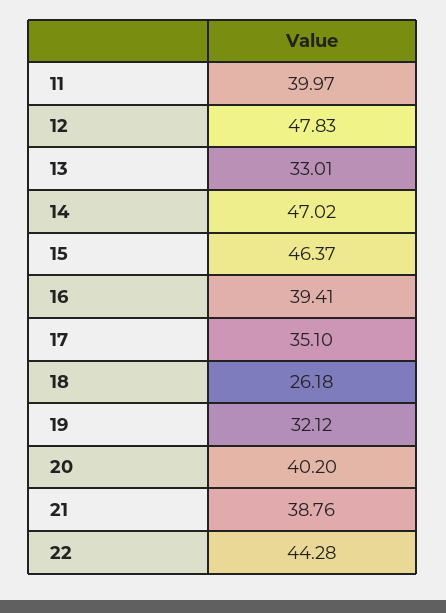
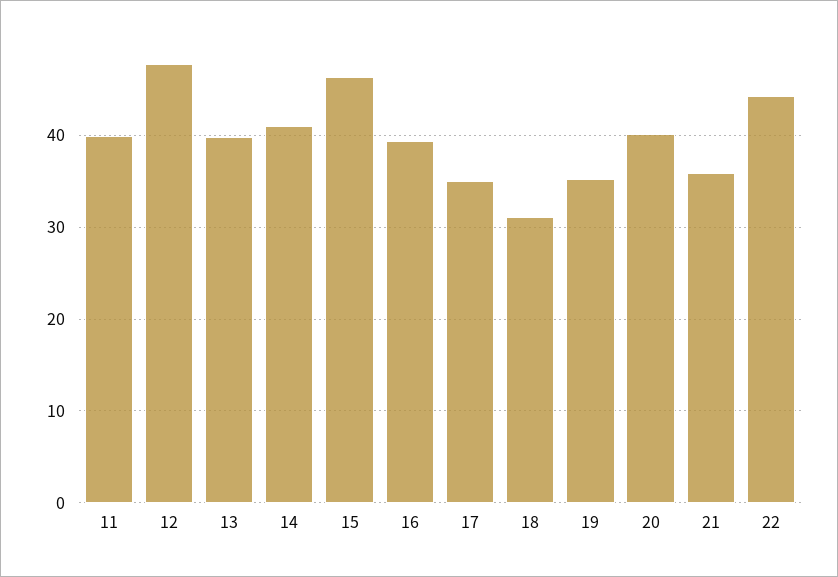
13: 33.01 -> 40
14: 47.02 -> 41
18: 26.18 -> 31
19: 32.12 -> 35
21: 38.76 -> 36

